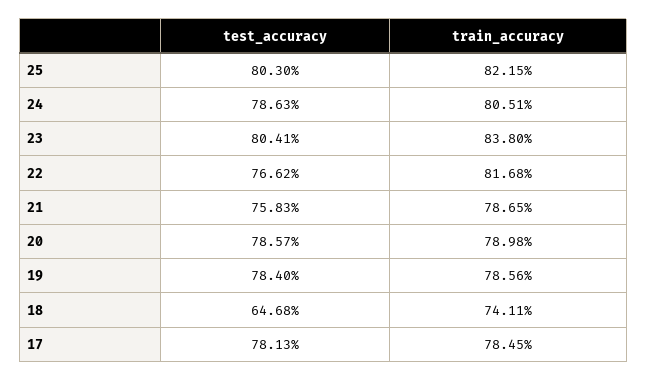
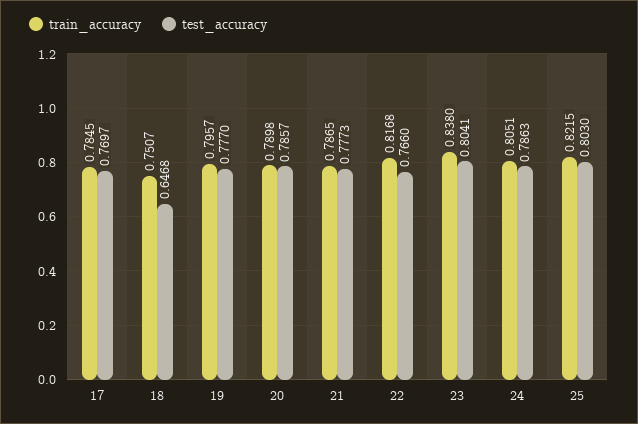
test_accuracy, 22: 0.7662 -> 0.766
test_accuracy, 21: 0.7583 -> 0.7773
test_accuracy, 19: 0.784 -> 0.777
train_accuracy, 19: 0.7856 -> 0.7957
train_accuracy, 18: 0.7411 -> 0.7507
test_accuracy, 17: 0.7813 -> 0.7697

